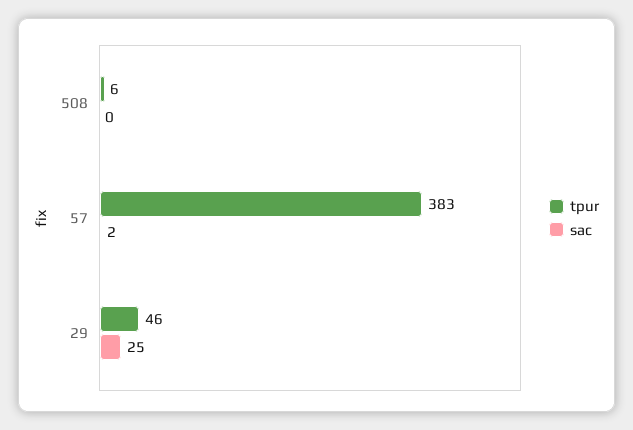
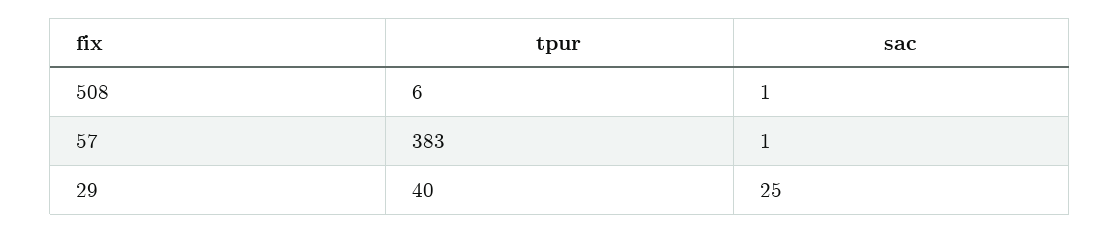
sac, 508: 0 -> 1
sac, 57: 2 -> 1
tpur, 29: 46 -> 40

